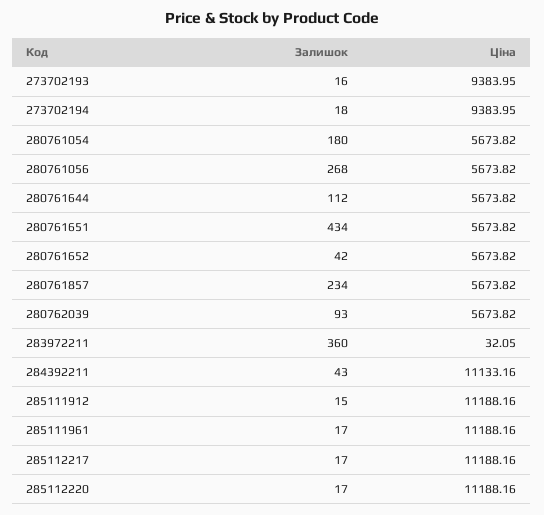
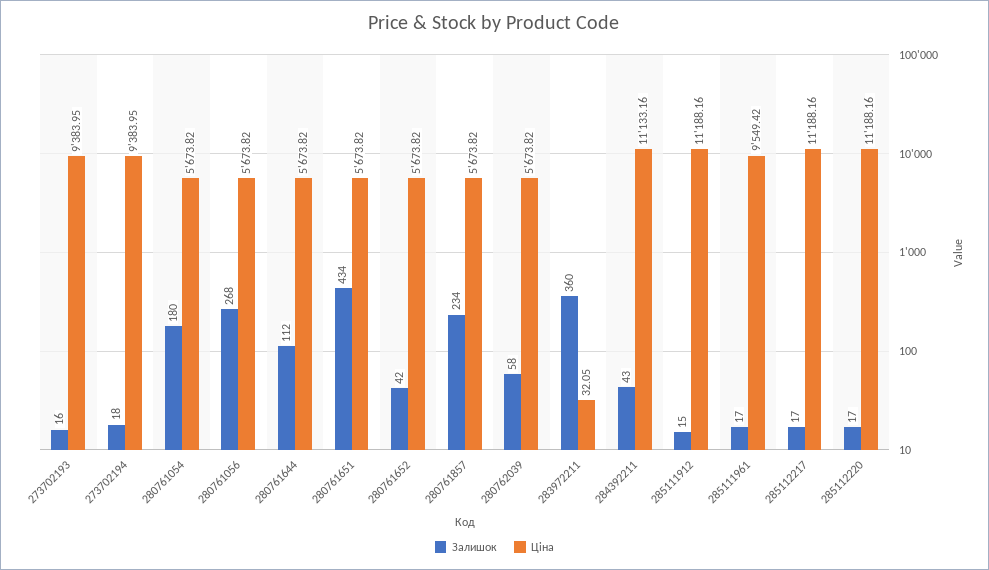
Залишок, 280762039: 93 -> 58
Ціна, 285111961: 11188.16 -> 9549.42

